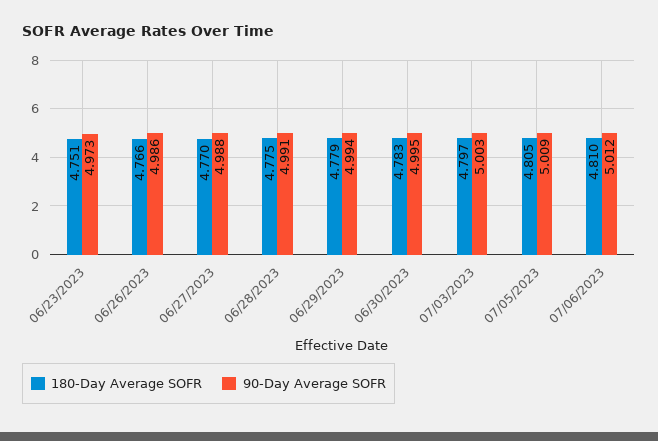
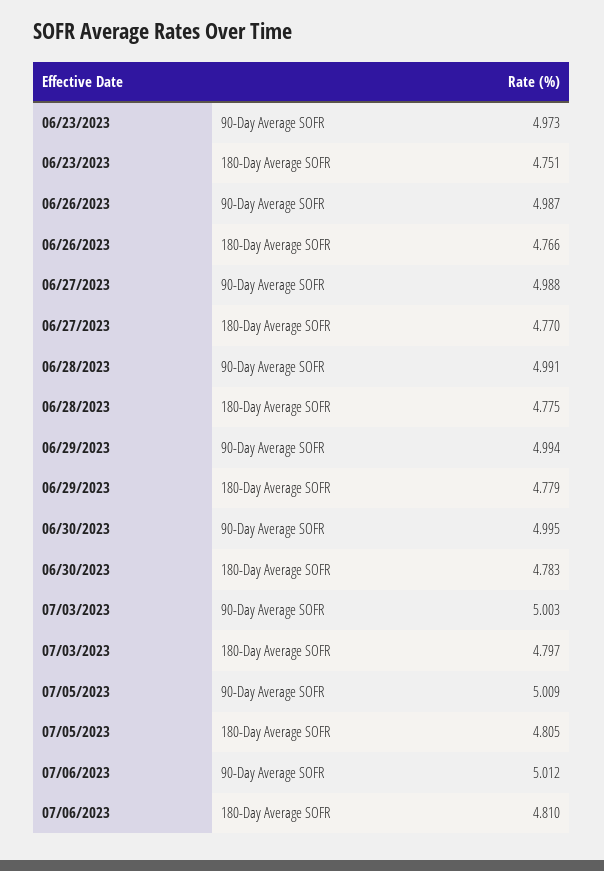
90-Day Average SOFR, 06/26/2023: 4.986 -> 4.987

